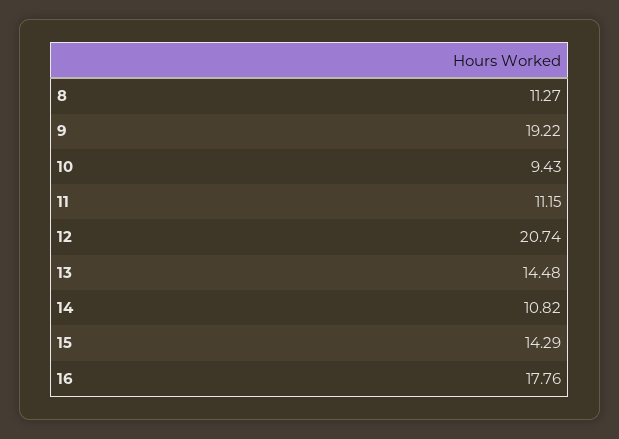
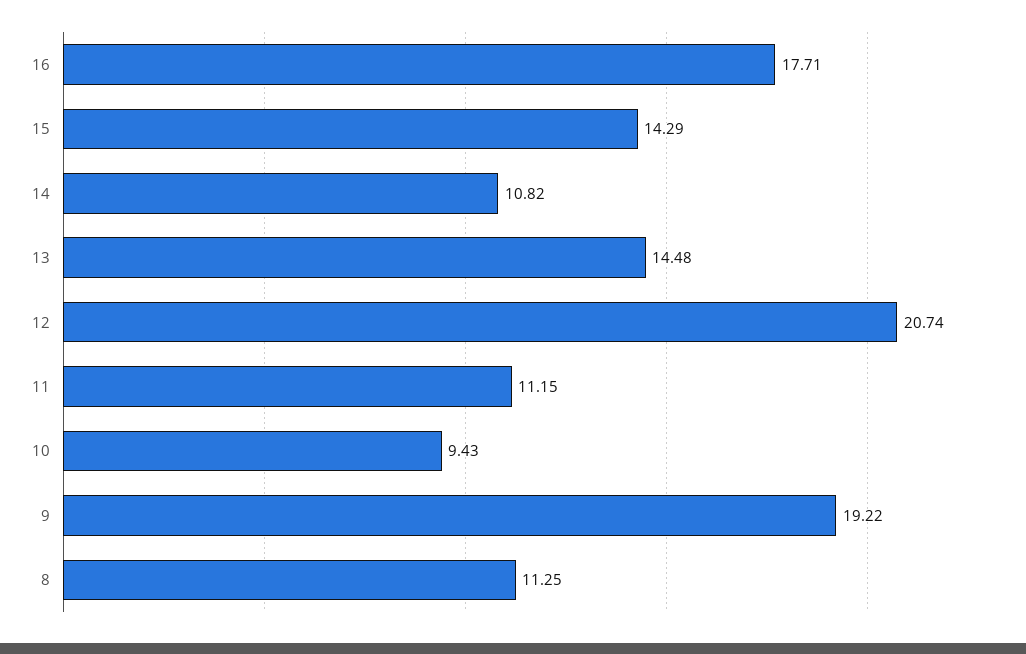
8: 11.27 -> 11.25
16: 17.76 -> 17.71

